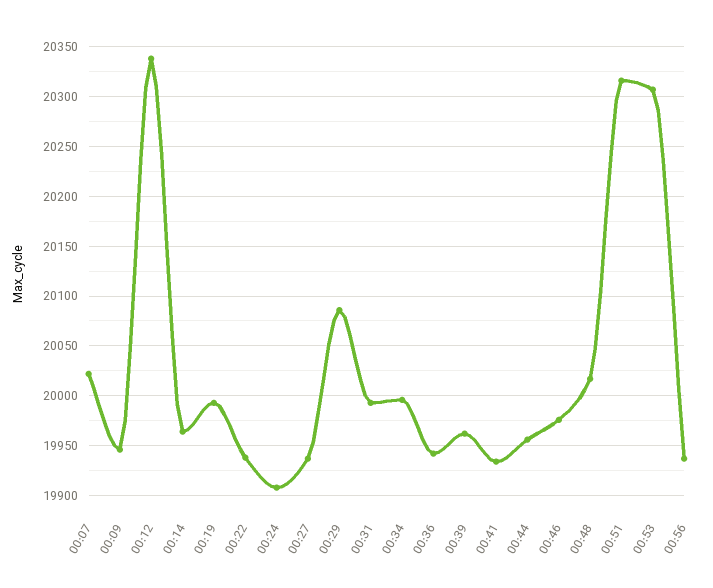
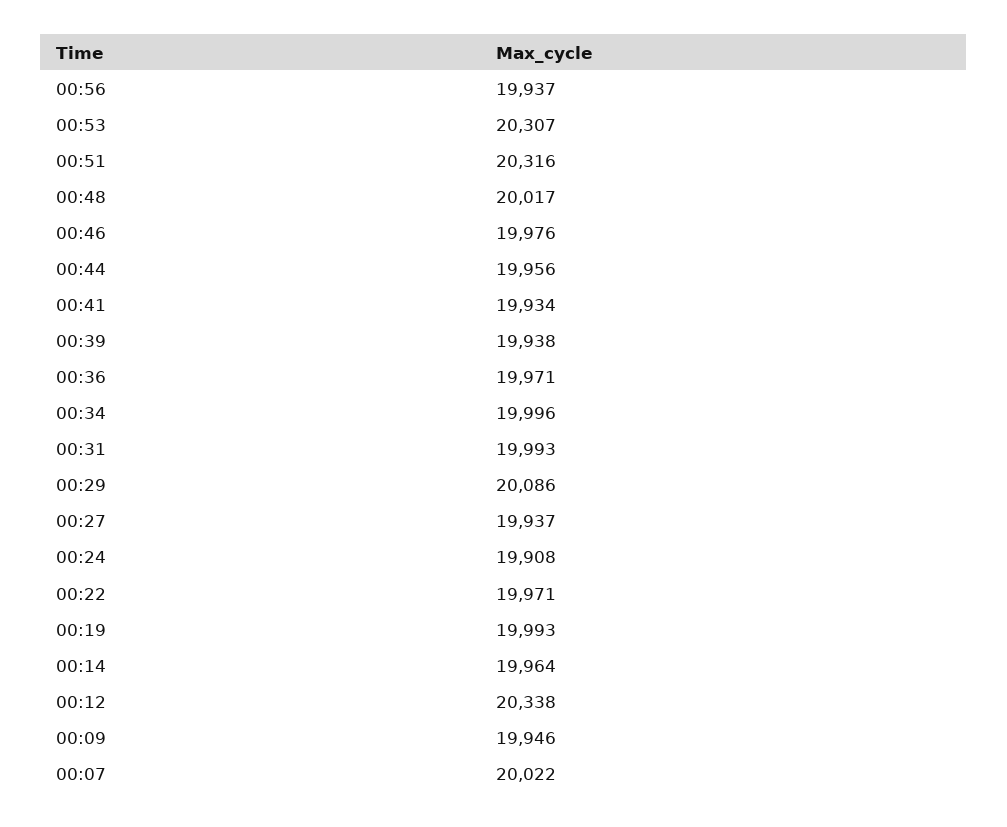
00:22: 19940 -> 19971
00:36: 19940 -> 19971
00:39: 19960 -> 19938

